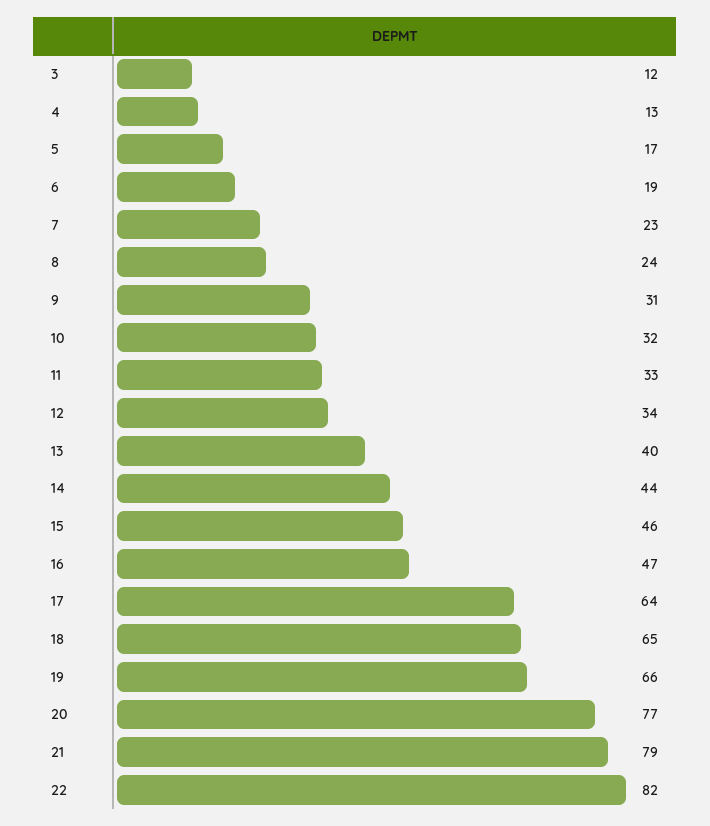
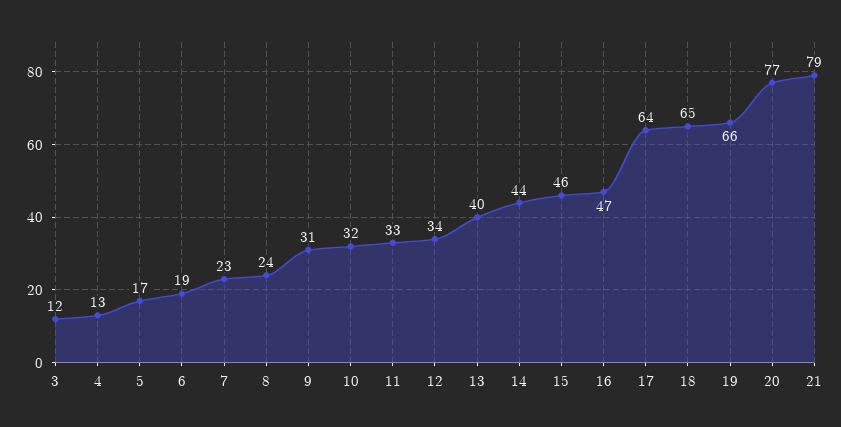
22: 82 -> none

